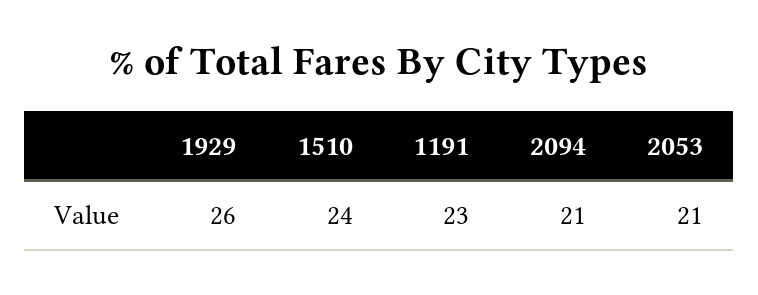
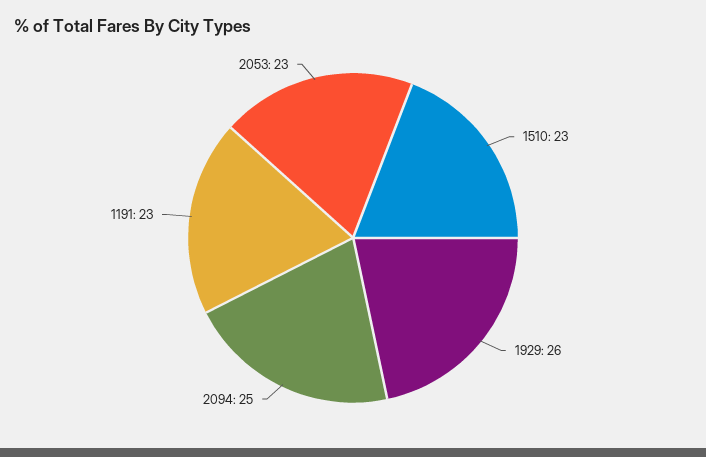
1510: 24 -> 23
2094: 21 -> 25
2053: 21 -> 23

